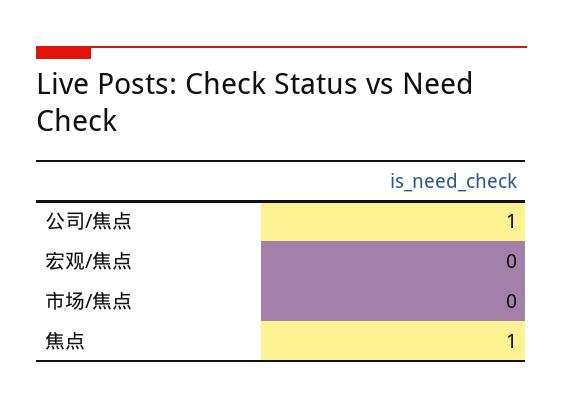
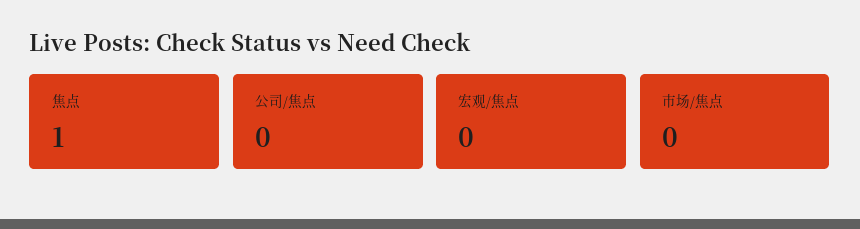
公司/焦点: 1 -> 0

